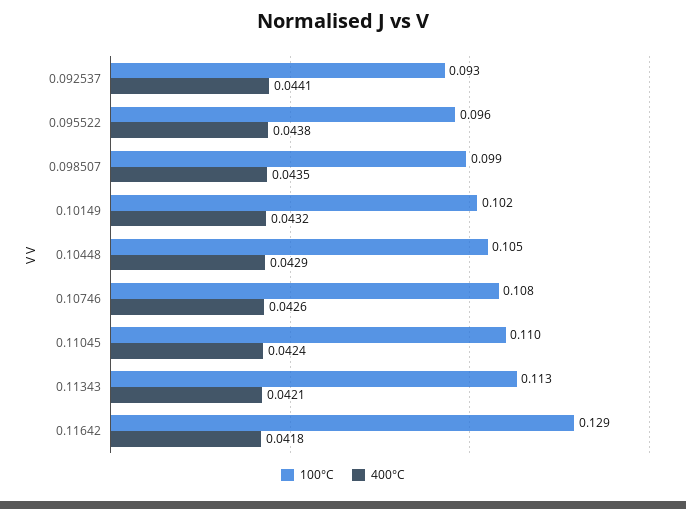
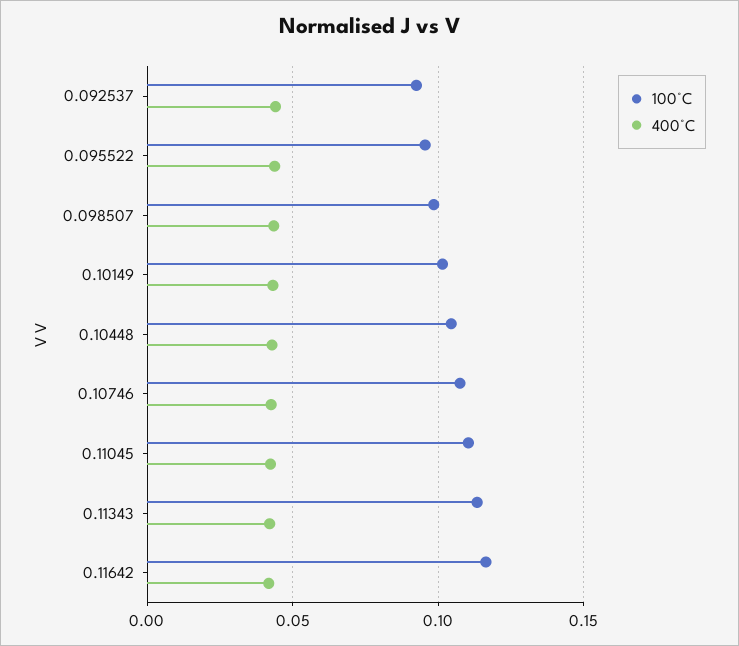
100°C, 0.11642: 0.129 -> 0.115

